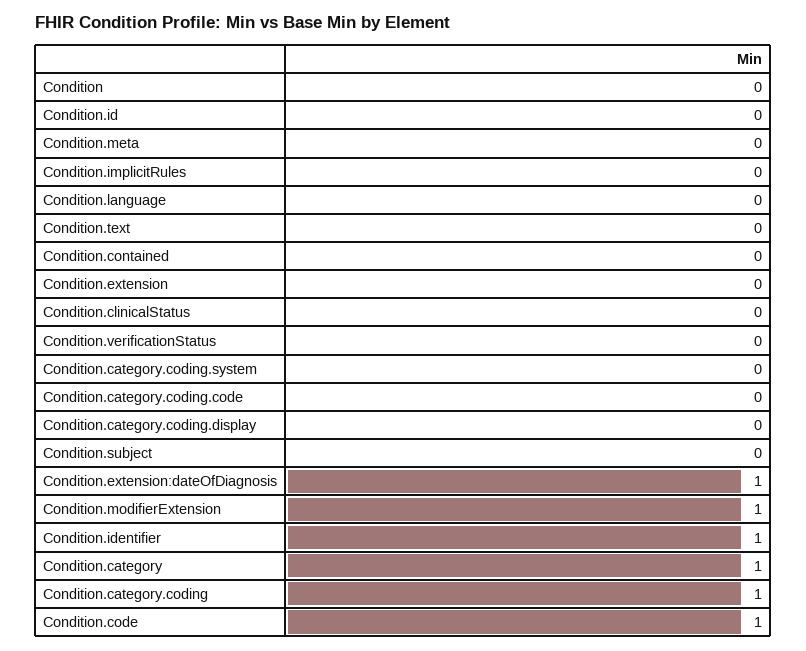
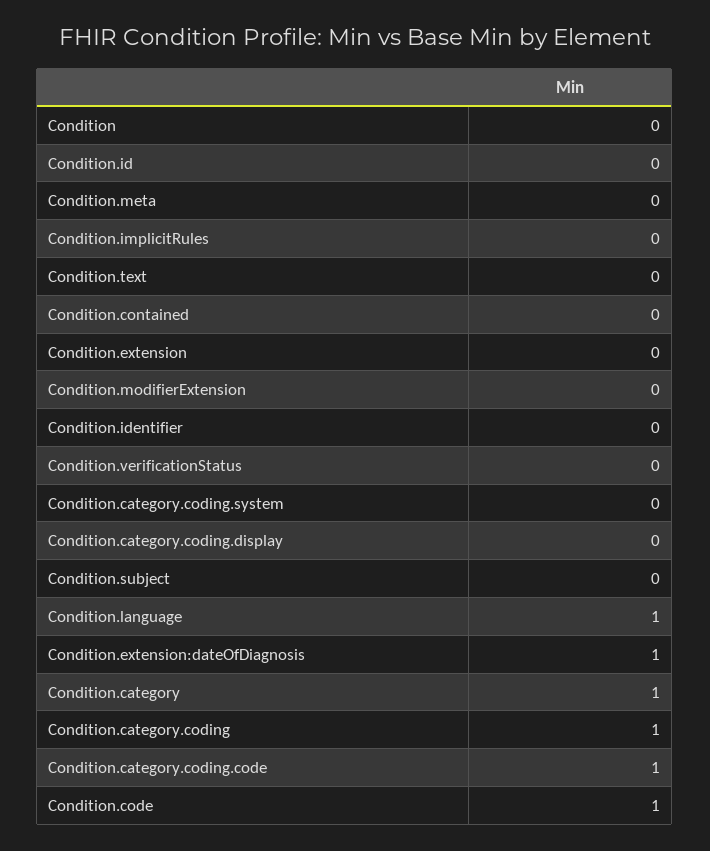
Condition.language: 0 -> 1
Condition.clinicalStatus: 0 -> none
Condition.category.coding.code: 0 -> 1
Condition.modifierExtension: 1 -> 0
Condition.identifier: 1 -> 0

